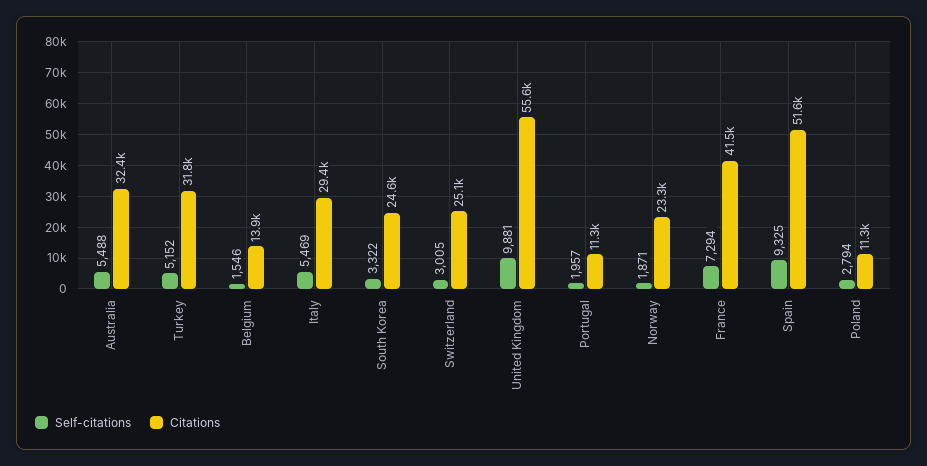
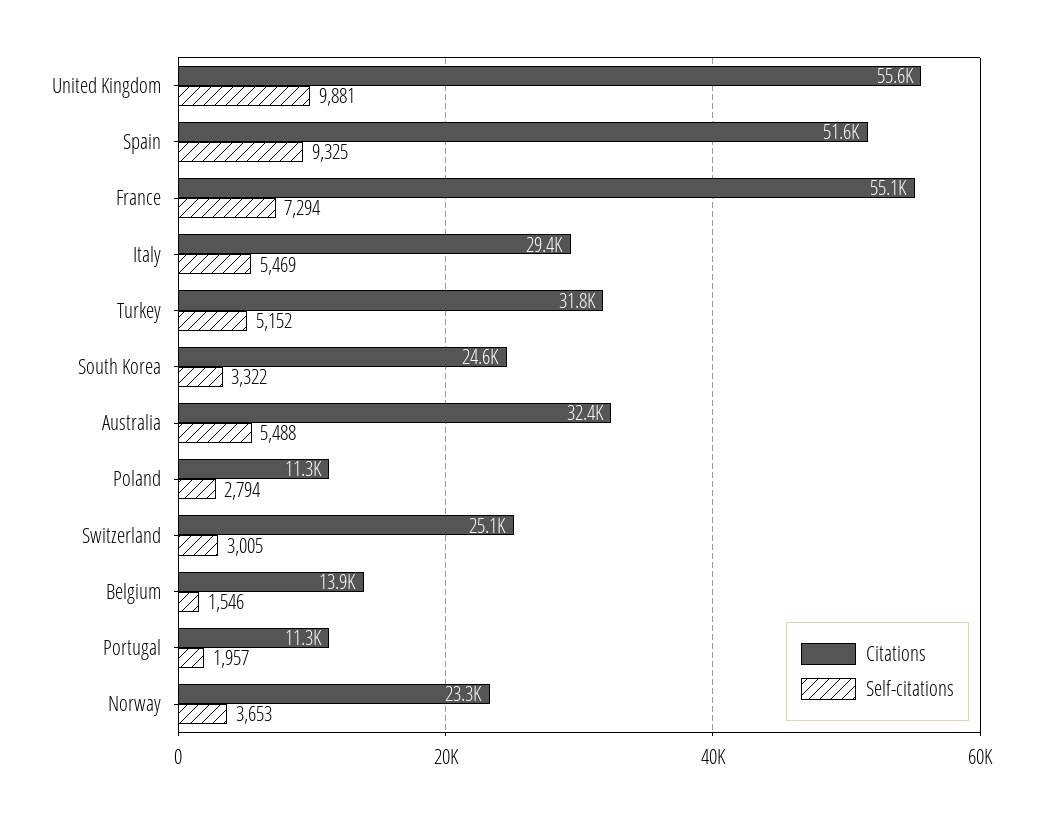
Self-citations, Norway: 1871 -> 3653
Citations, France: 41500 -> 55100

